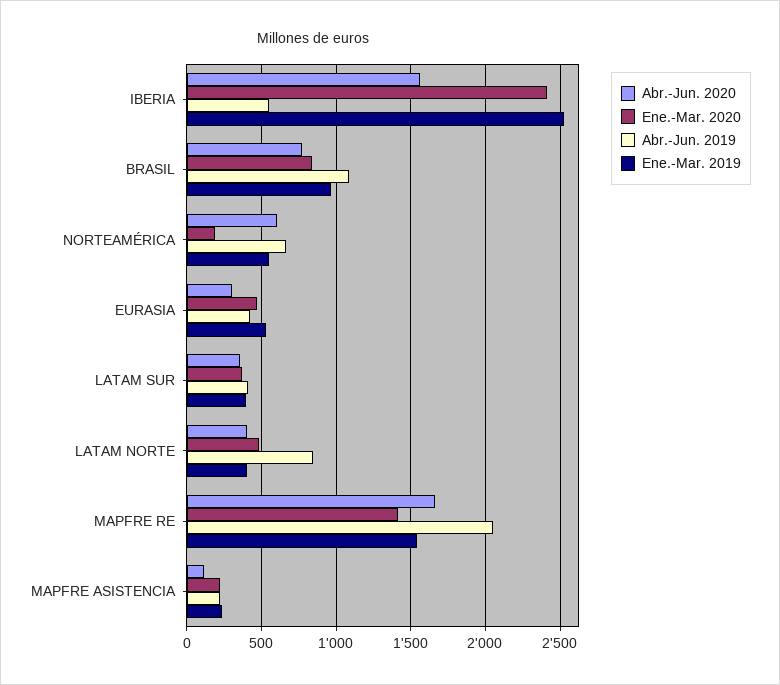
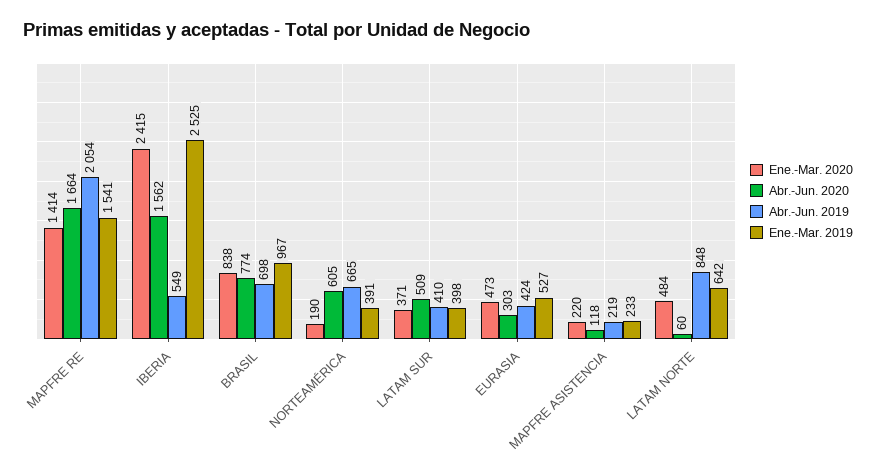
Abr.-Jun. 2019, BRASIL: 1100 -> 698
Ene.-Mar. 2019, NORTEAMÉRICA: 550 -> 391
Abr.-Jun. 2020, LATAM SUR: 350 -> 509
Abr.-Jun. 2020, LATAM NORTE: 400 -> 60
Ene.-Mar. 2019, LATAM NORTE: 400 -> 642

